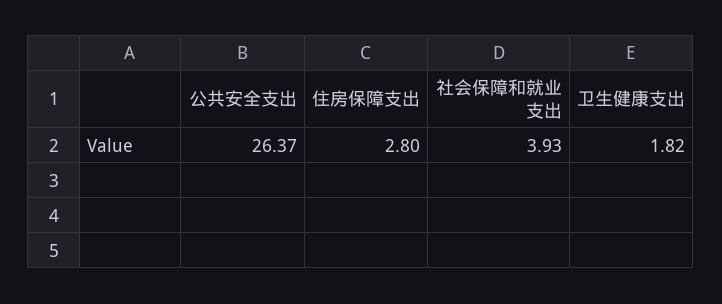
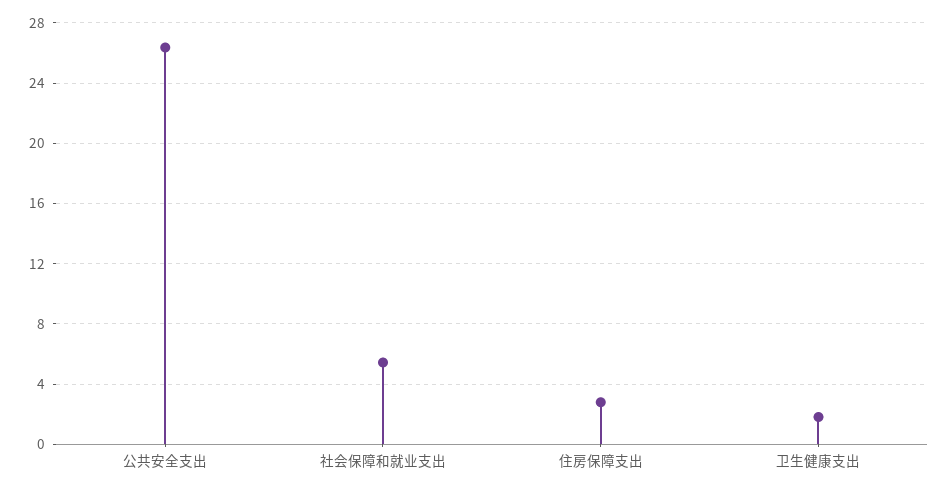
社会保障和就业支出: 3.93 -> 5.5

